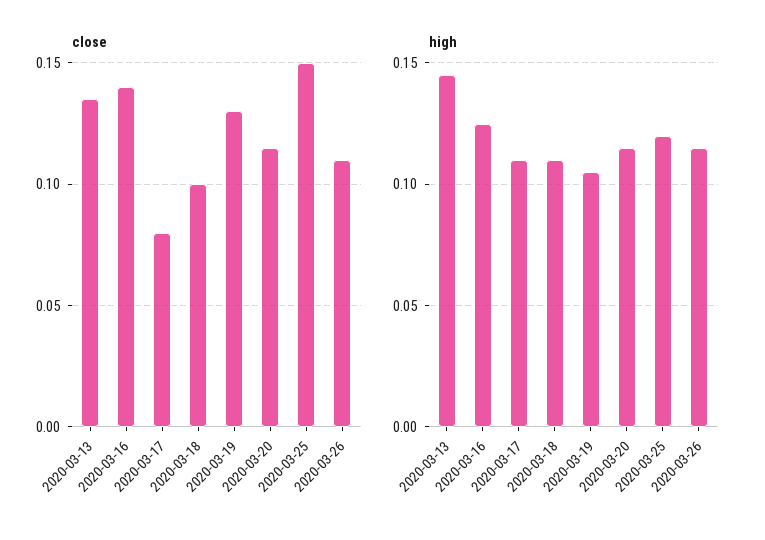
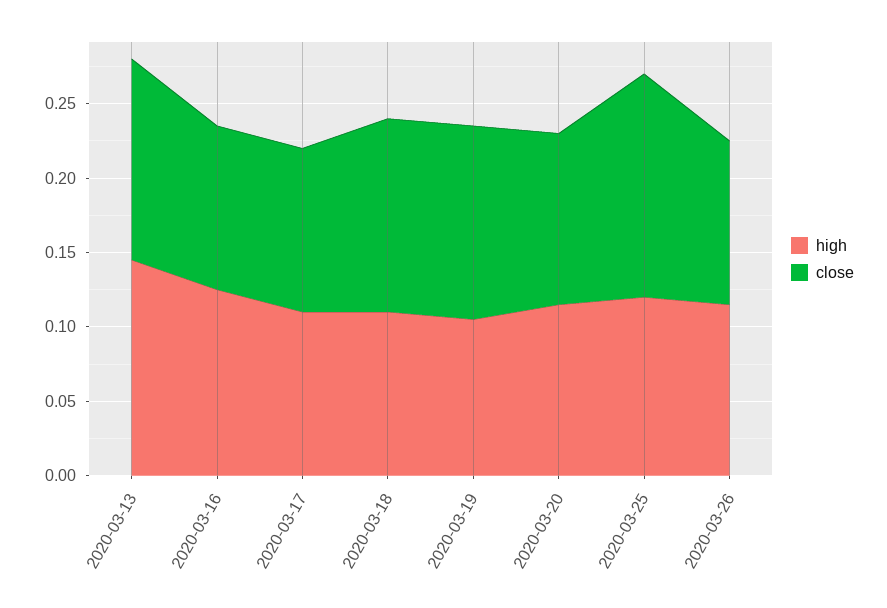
close, 2020-03-16: 0.14 -> 0.11
close, 2020-03-17: 0.08 -> 0.11
close, 2020-03-18: 0.1 -> 0.13

